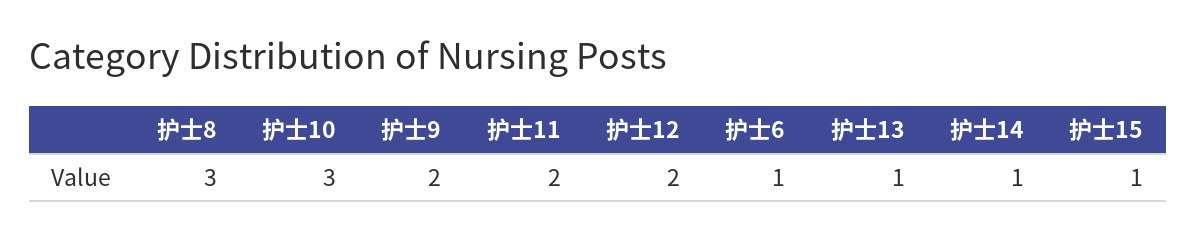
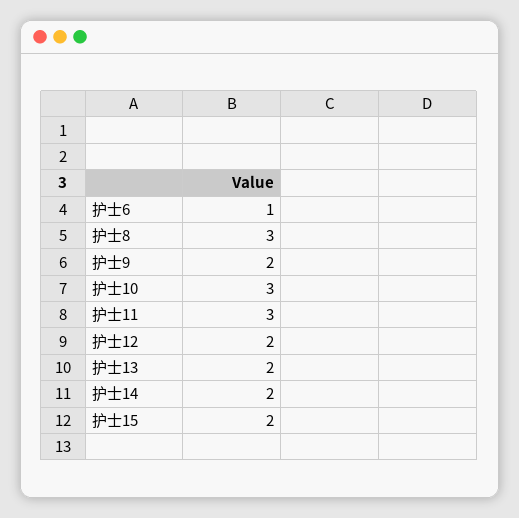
护士11: 2 -> 3
护士13: 1 -> 2
护士14: 1 -> 2
护士15: 1 -> 2

